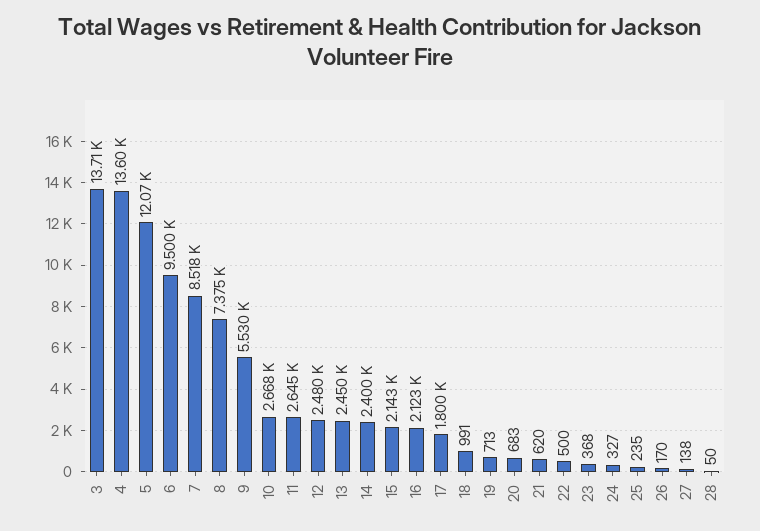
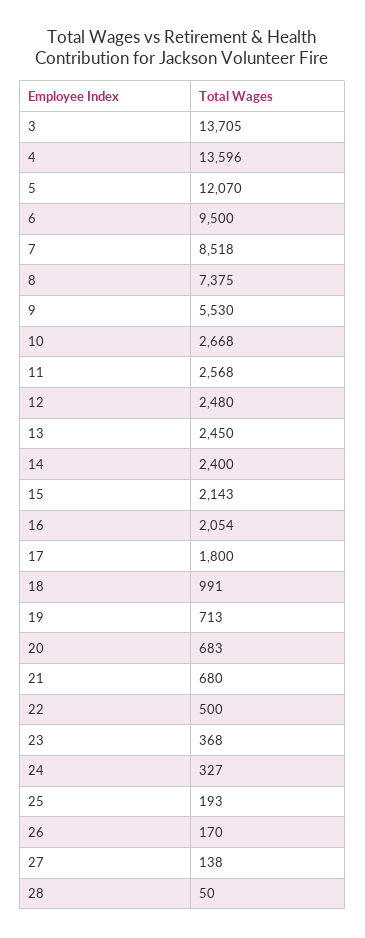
11: 2645 -> 2568
16: 2123 -> 2054
21: 620 -> 680
25: 235 -> 193

